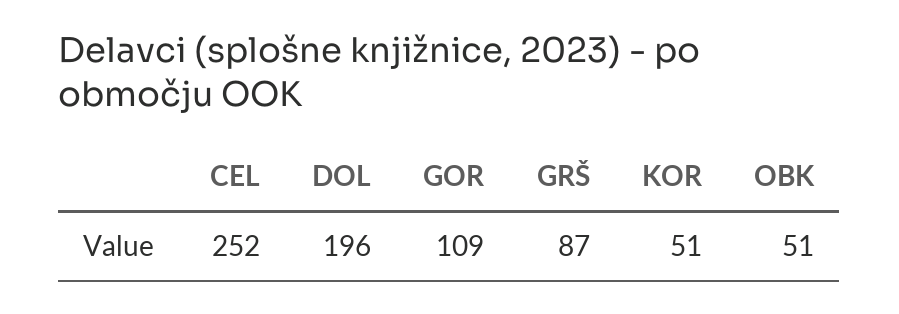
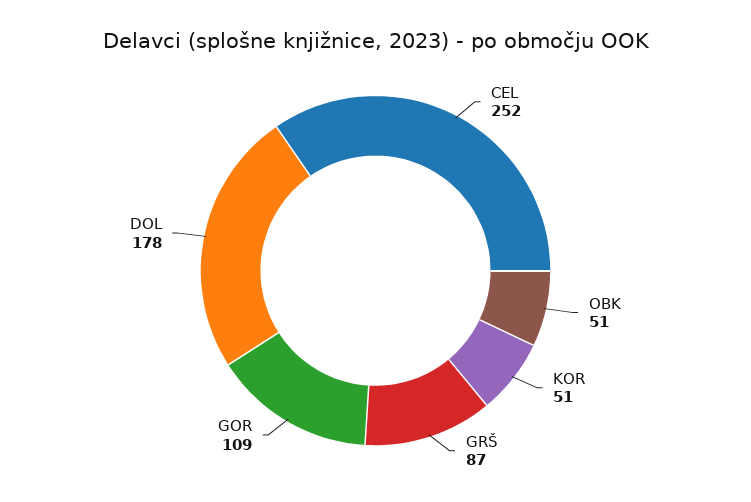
DOL: 196 -> 178

